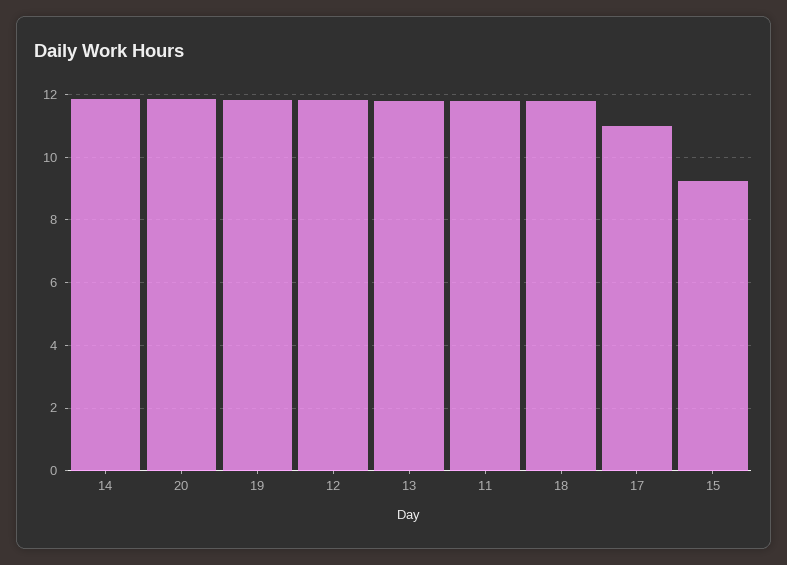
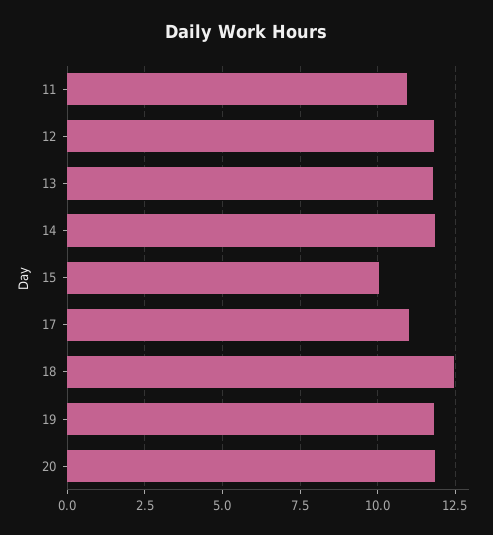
11: 11.8 -> 11
18: 11.8 -> 12.5
15: 9.2 -> 10

